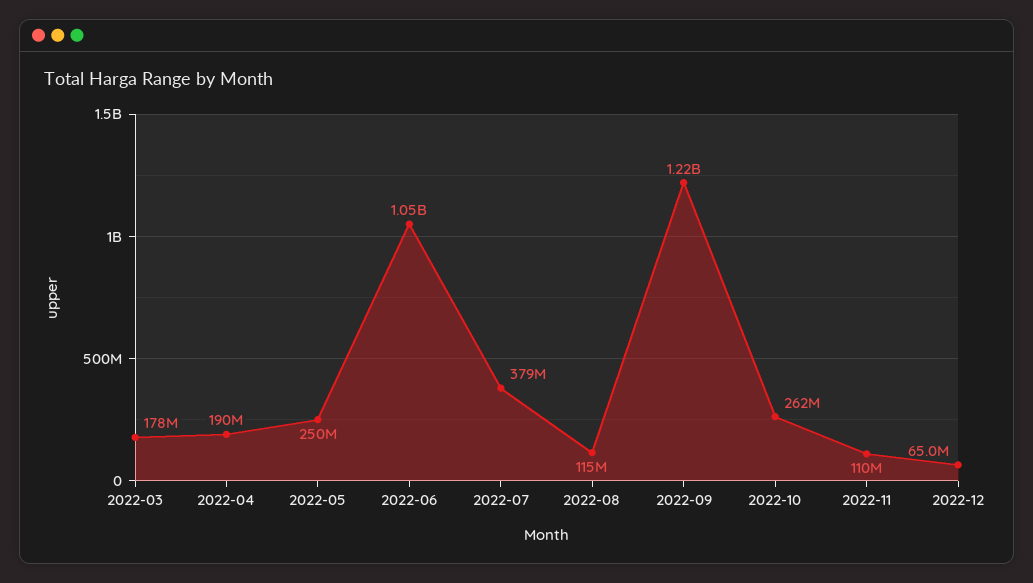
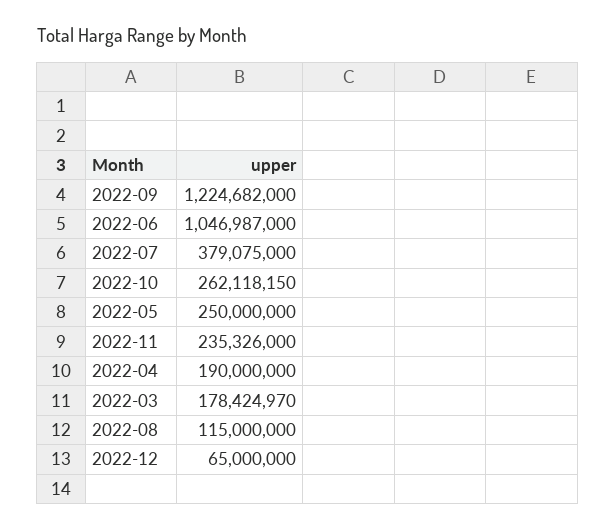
2022-11: 110000000 -> 235326000

